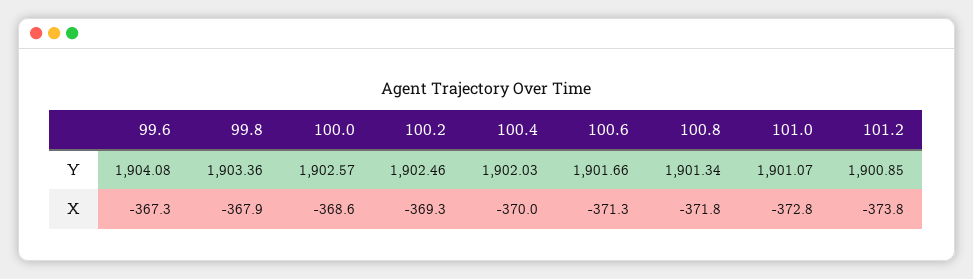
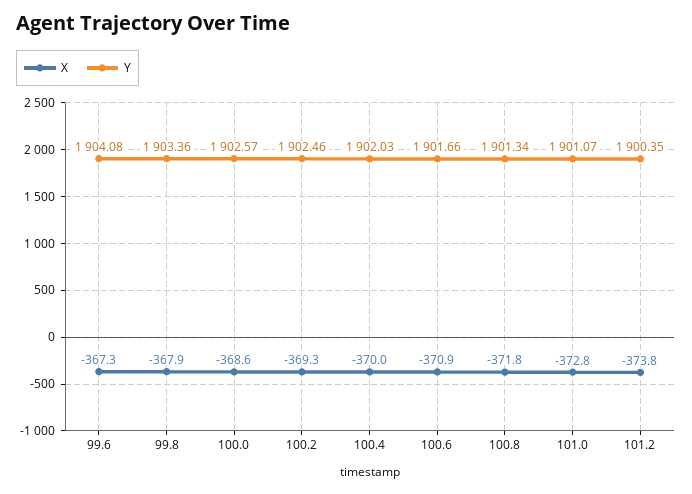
Y, 101.2: 1900.85 -> 1900.35
X, 100.6: -371.3 -> -370.9

